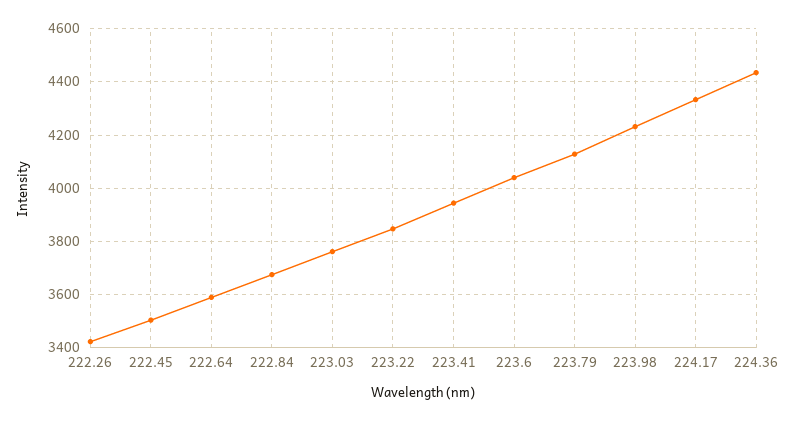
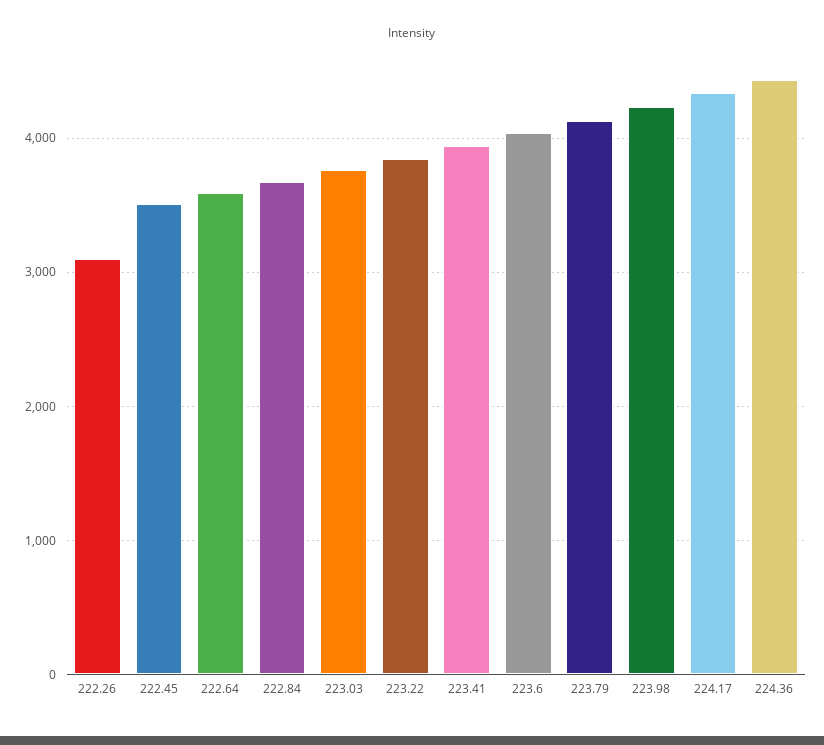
222.26: 3425 -> 3100

